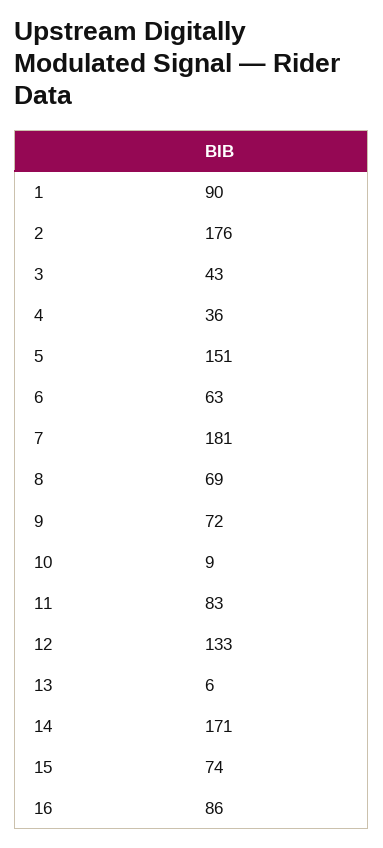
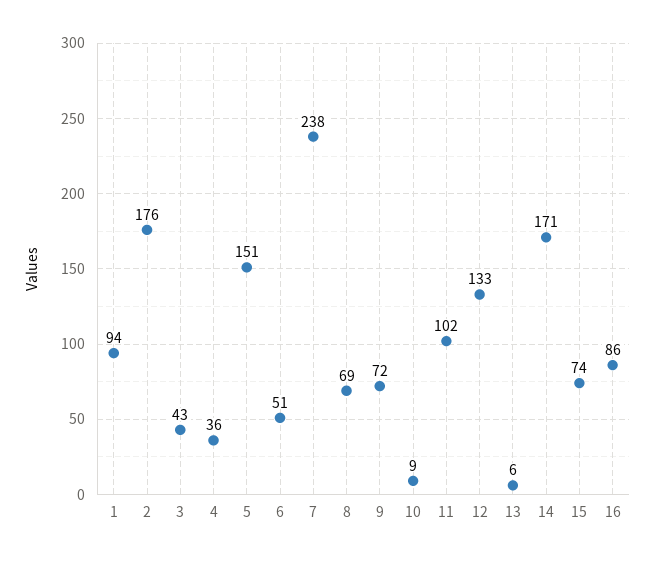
1: 90 -> 94
6: 63 -> 51
7: 181 -> 238
11: 83 -> 102

